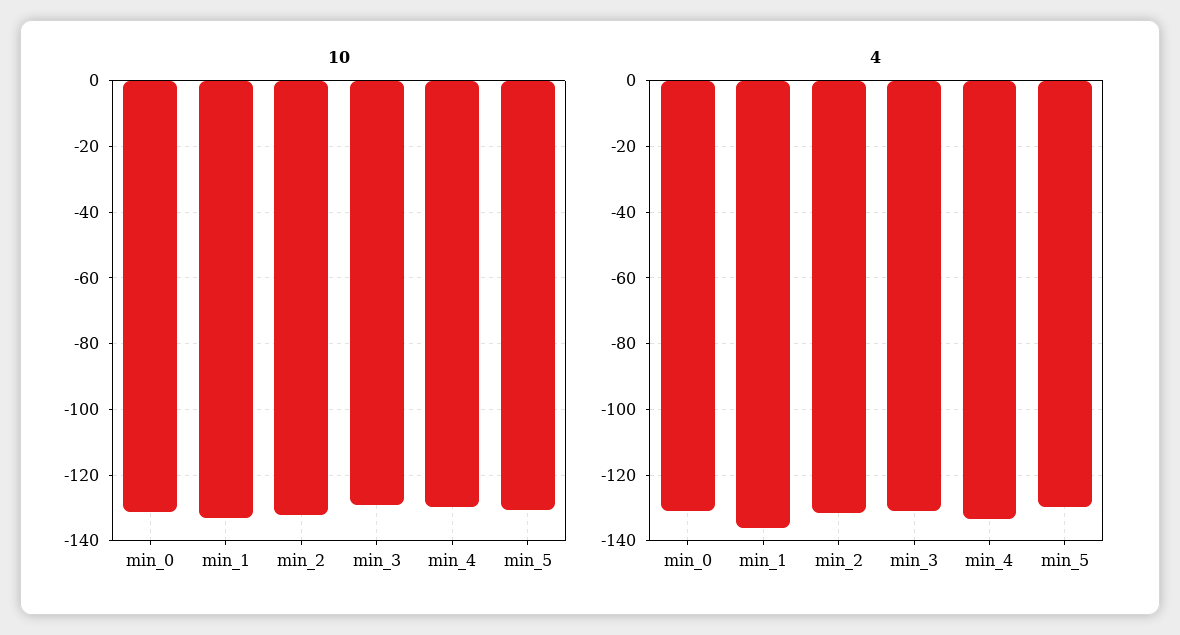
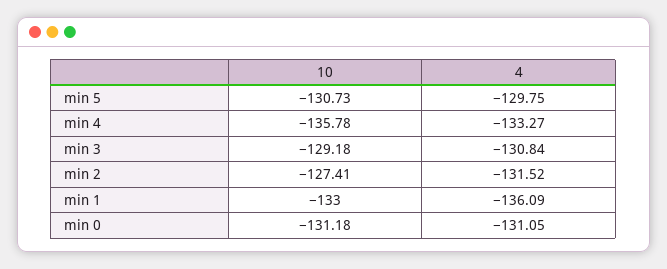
10, min_2: -132 -> -127.41
10, min_4: -130 -> -135.78

